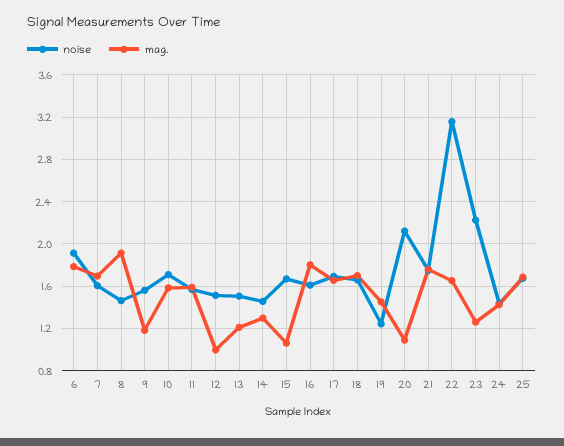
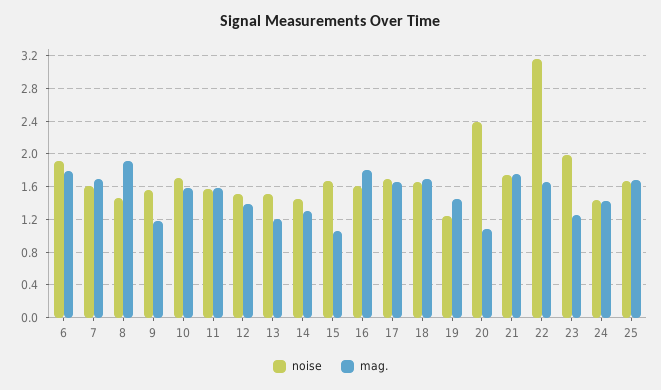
mag., 12: 1 -> 1.4
noise, 20: 2.1 -> 2.4
noise, 23: 2.2 -> 2

